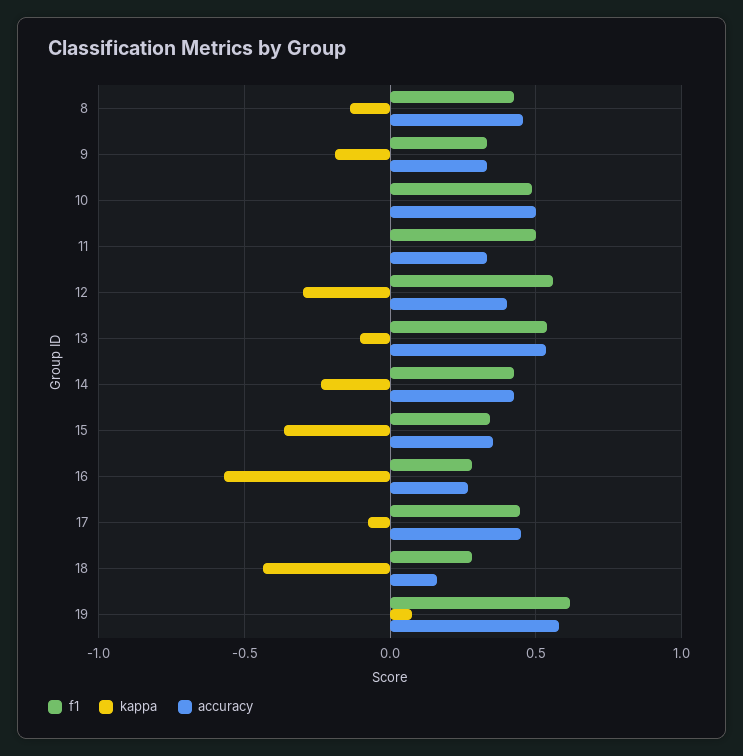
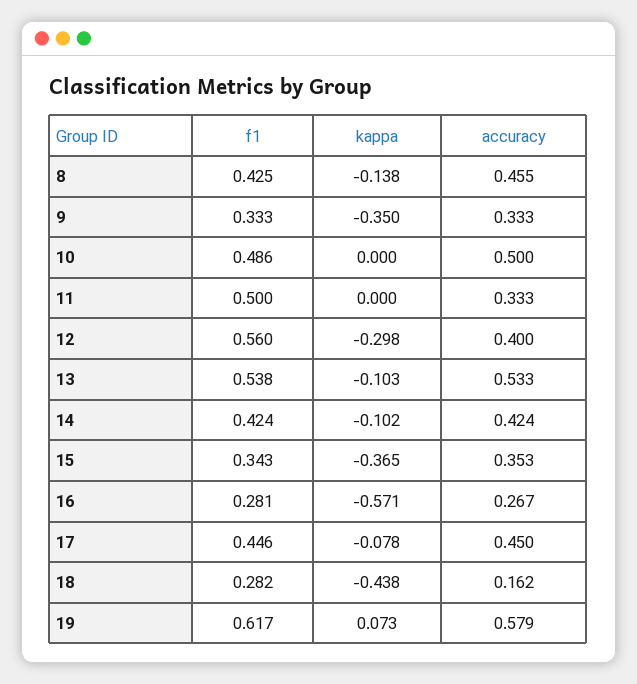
kappa, 9: -0.2 -> -0.35
kappa, 14: -0.25 -> -0.102

